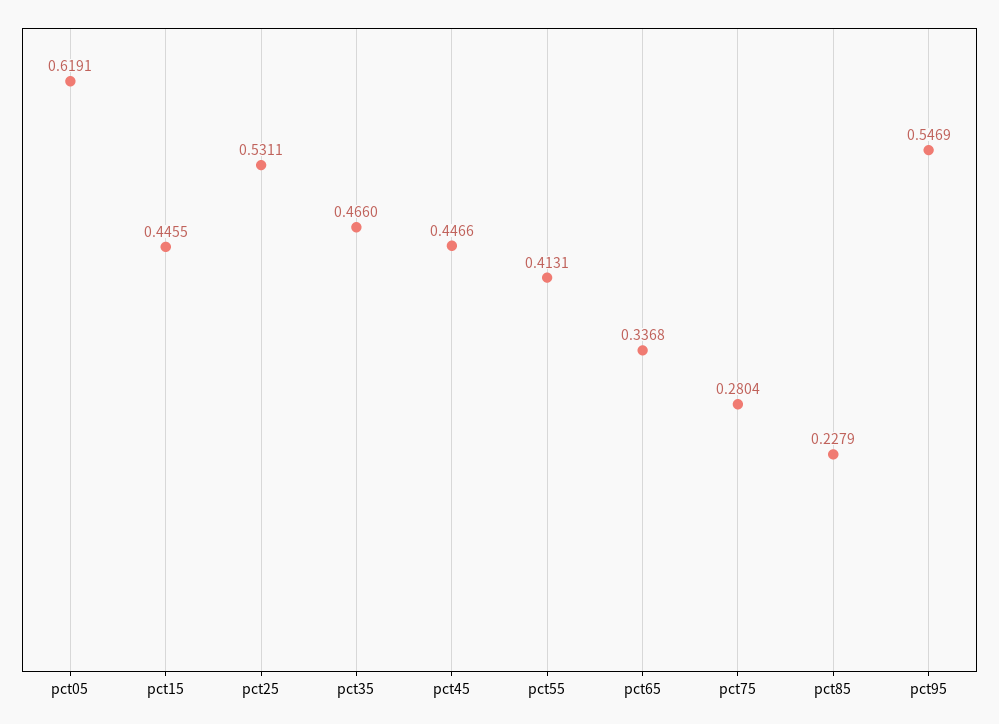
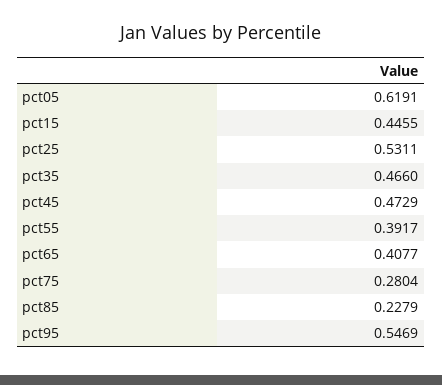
pct45: 0.4466 -> 0.4729
pct55: 0.4131 -> 0.3917
pct65: 0.3368 -> 0.4077

